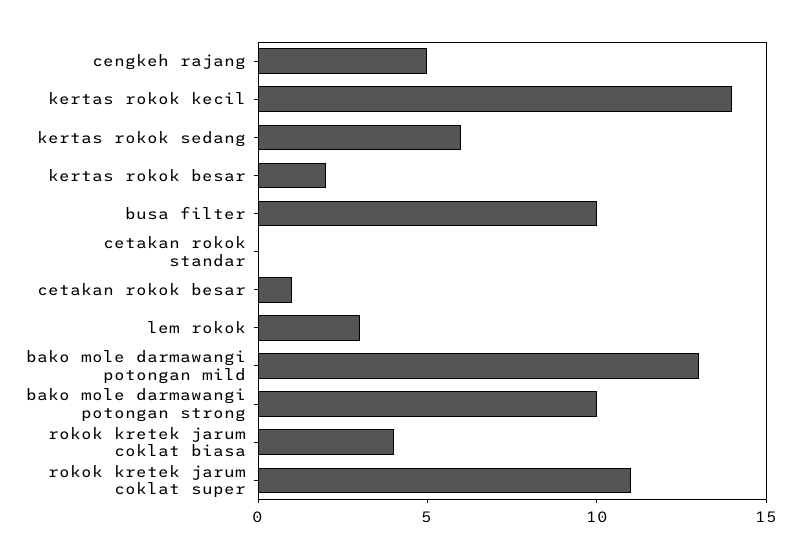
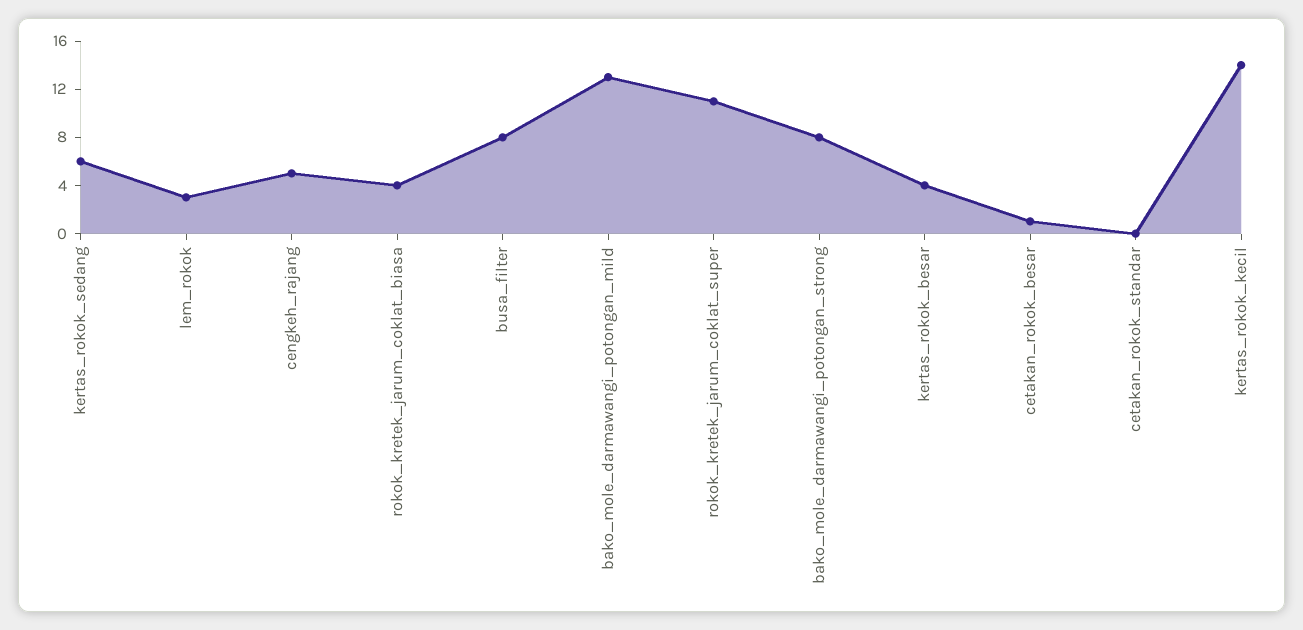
kertas rokok besar: 2 -> 4
busa filter: 10 -> 8
bako mole darmawangi potongan strong: 10 -> 8

